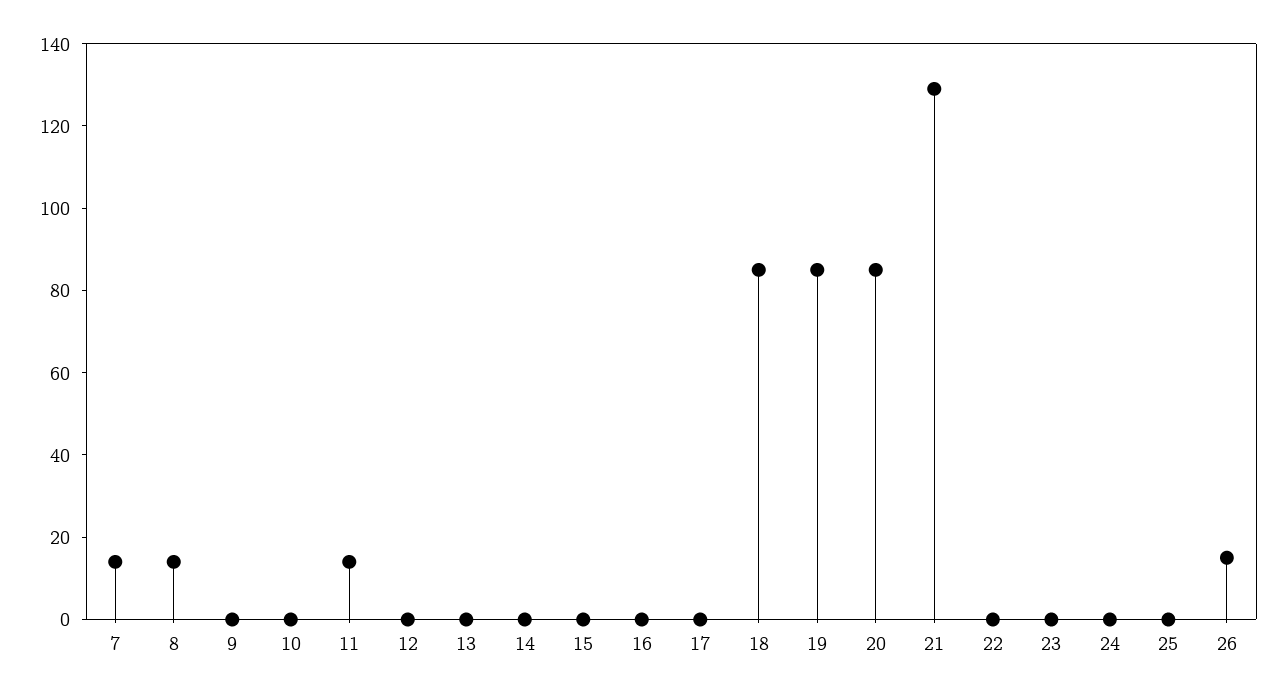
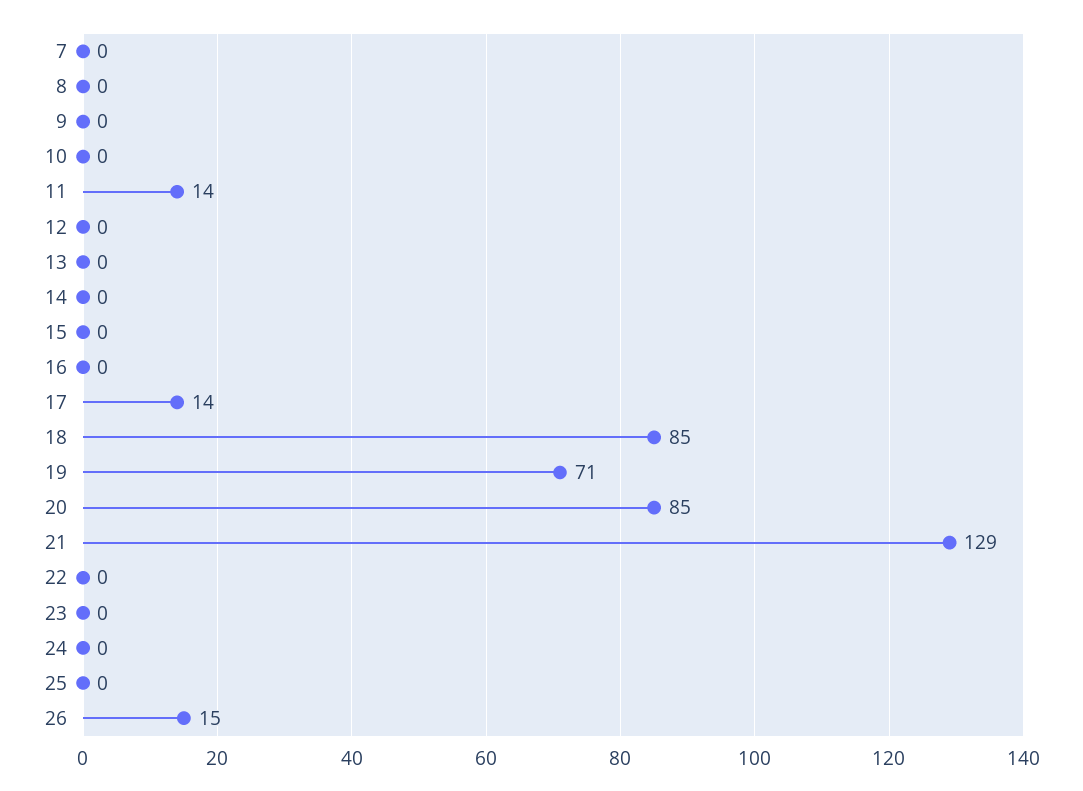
7: 15 -> 0
8: 15 -> 0
17: 0 -> 14
19: 85 -> 71

